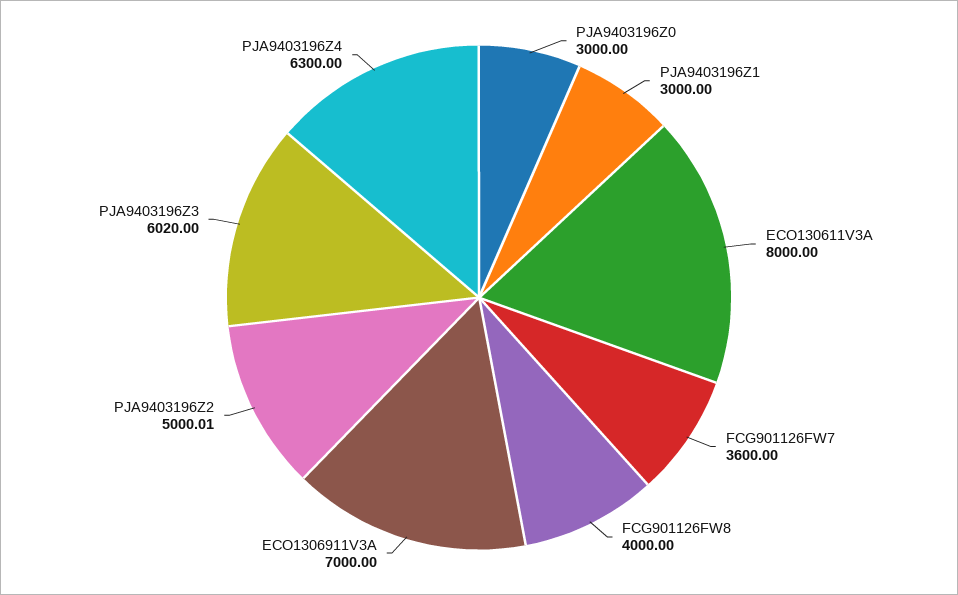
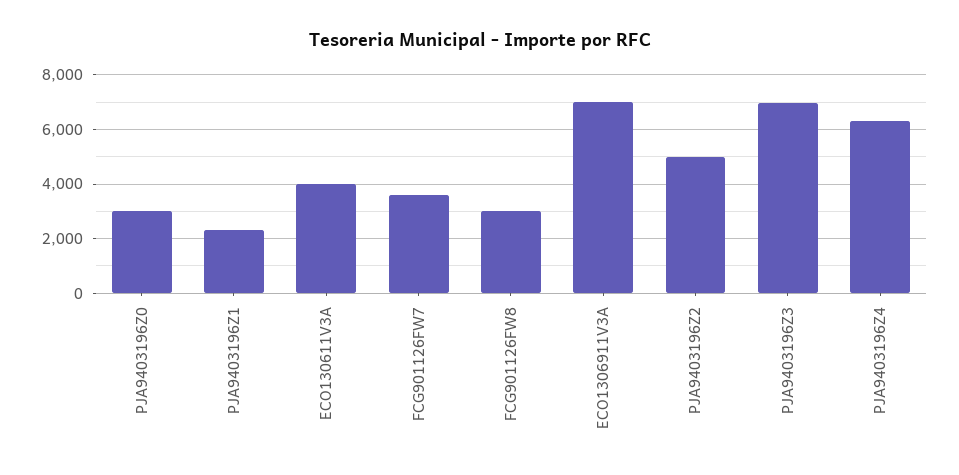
PJA9403196Z1: 3000 -> 2250
ECO130611V3A: 8000 -> 4000
FCG901126FW8: 4000 -> 3000
PJA9403196Z3: 6020 -> 7000

